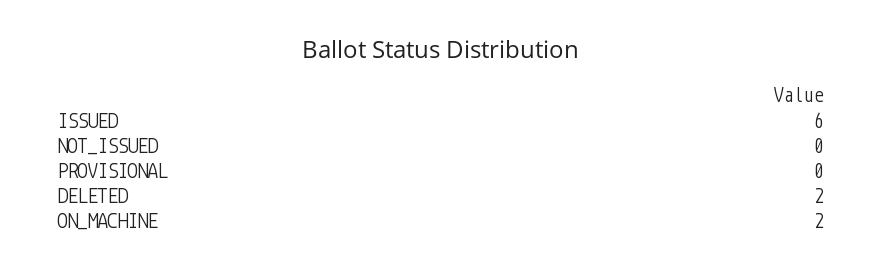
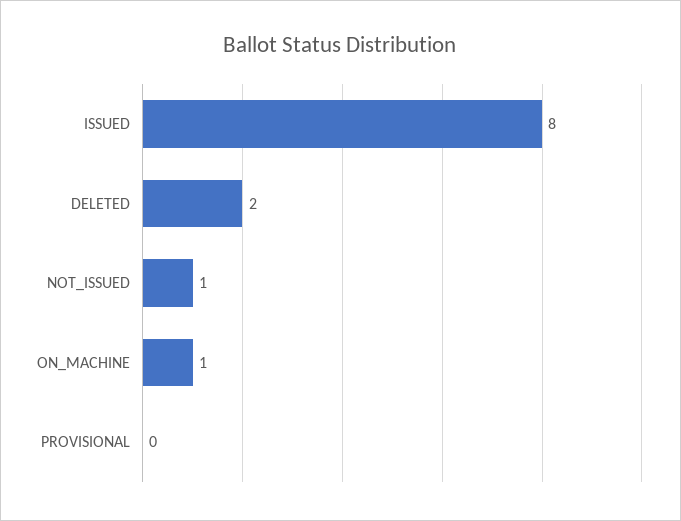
ISSUED: 6 -> 8
NOT_ISSUED: 0 -> 1
ON_MACHINE: 2 -> 1

